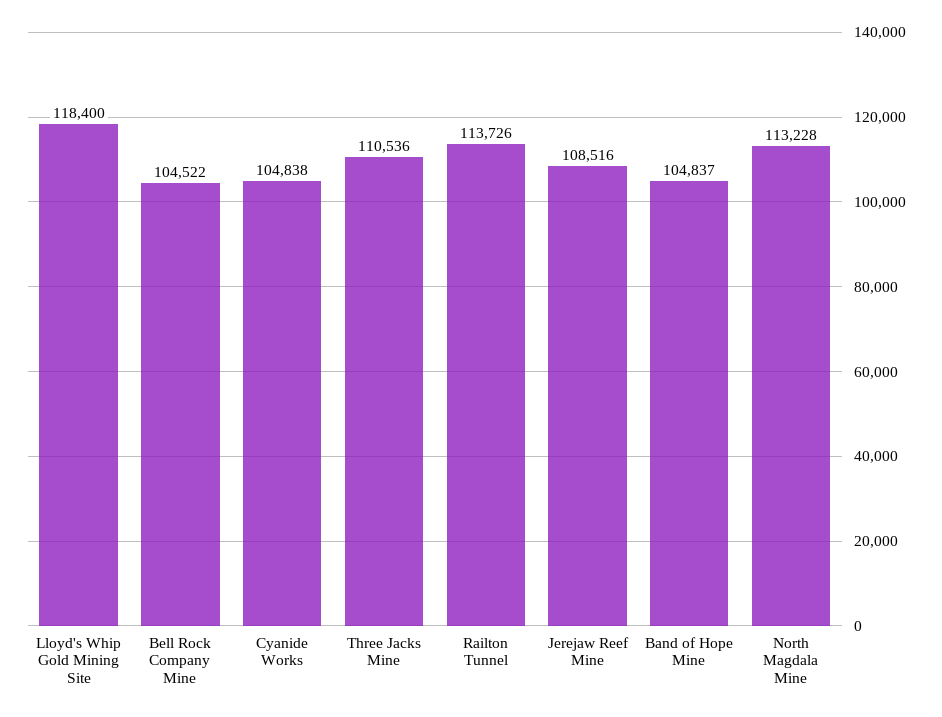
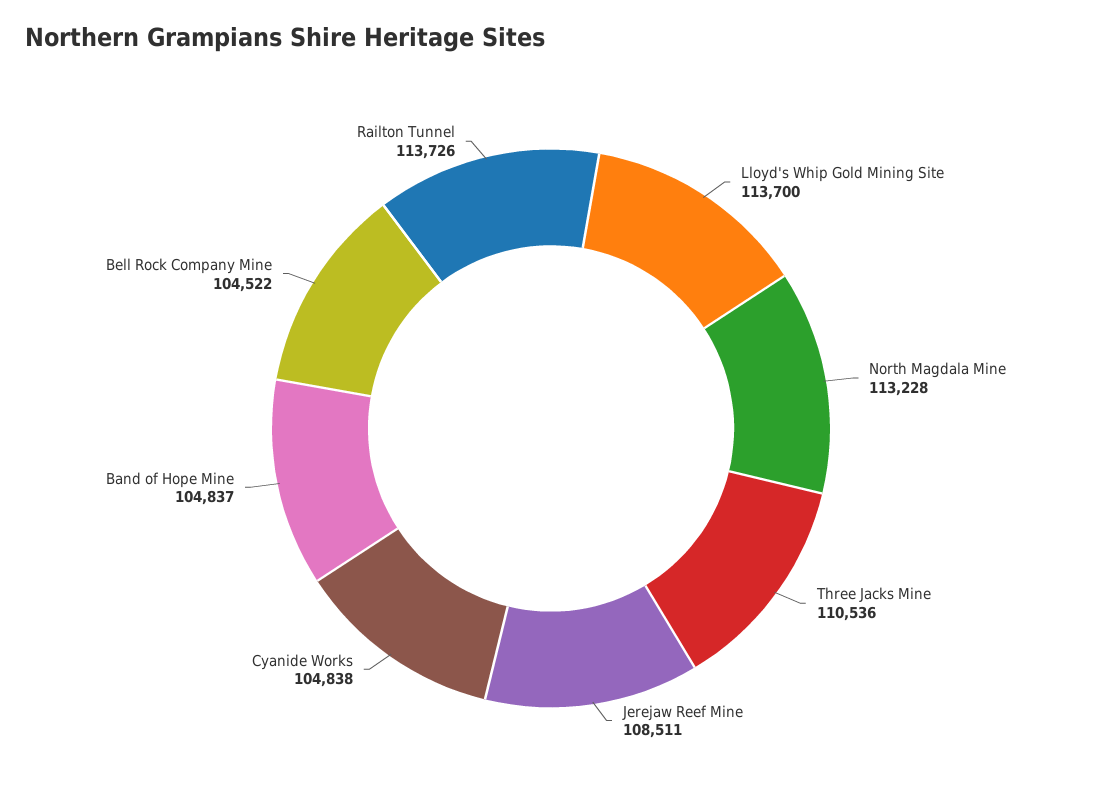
Lloyd's Whip Gold Mining Site: 118400 -> 113700
Jerejaw Reef Mine: 108516 -> 108511

